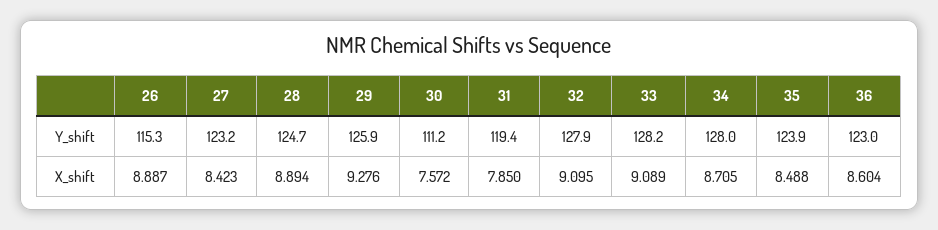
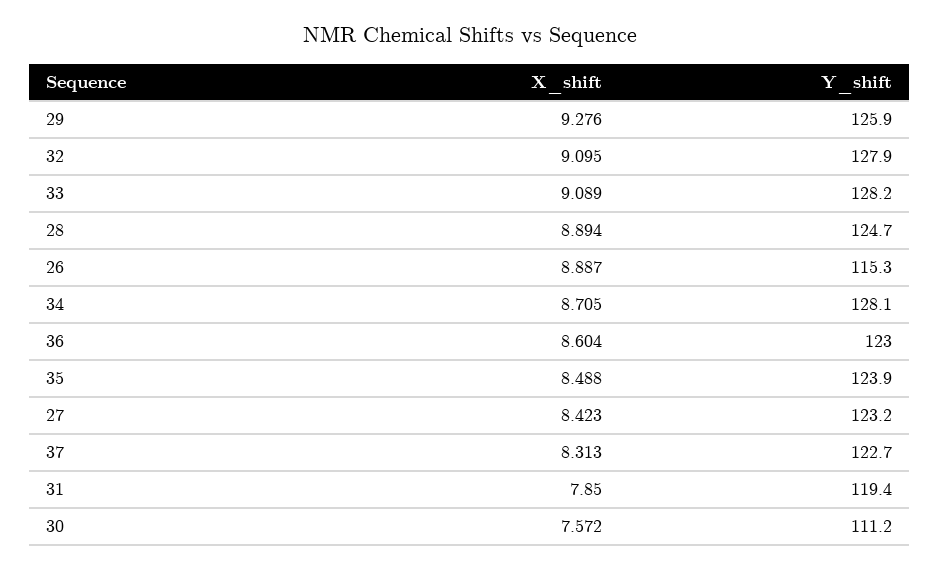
34, Y_shift: 128 -> 128.1
37, X_shift: none -> 8.313
37, Y_shift: none -> 122.7

